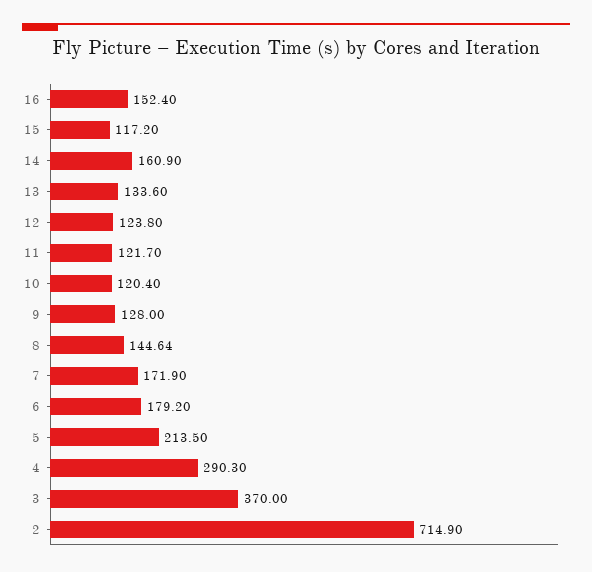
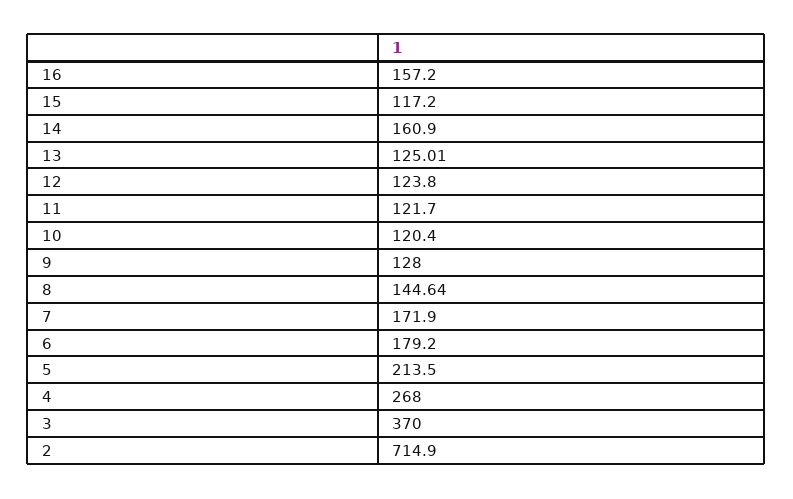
16: 152.4 -> 157.2
13: 133.6 -> 125.01
4: 290.3 -> 268

